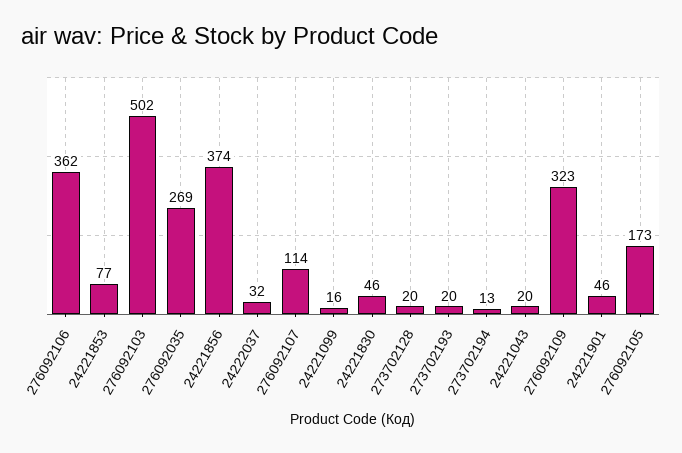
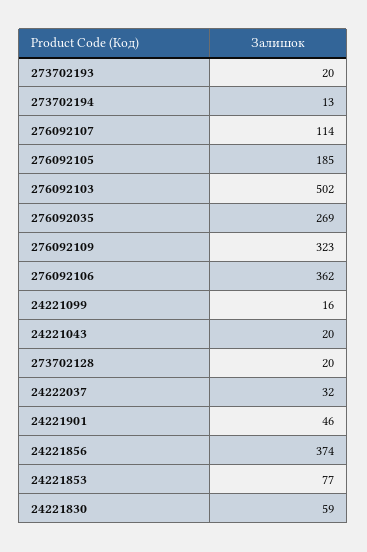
24221830: 46 -> 59
276092105: 173 -> 185

